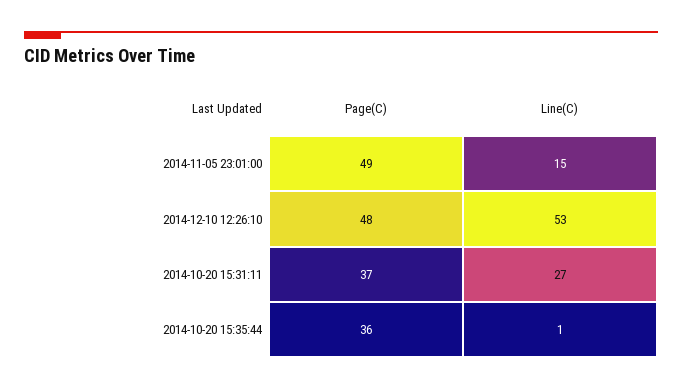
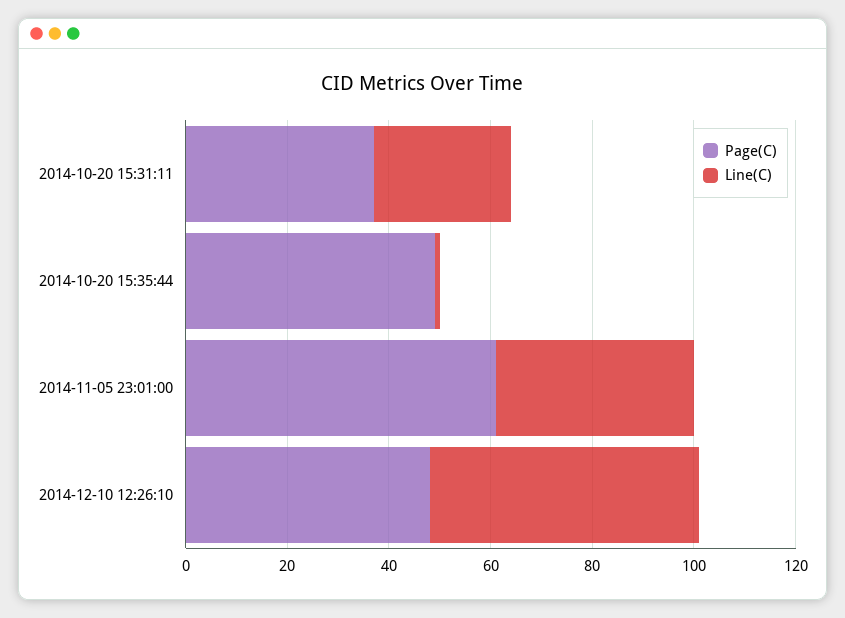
Page(C), 2014-11-05 23:01:00: 49 -> 60
Line(C), 2014-11-05 23:01:00: 15 -> 40
Page(C), 2014-10-20 15:35:44: 36 -> 50

